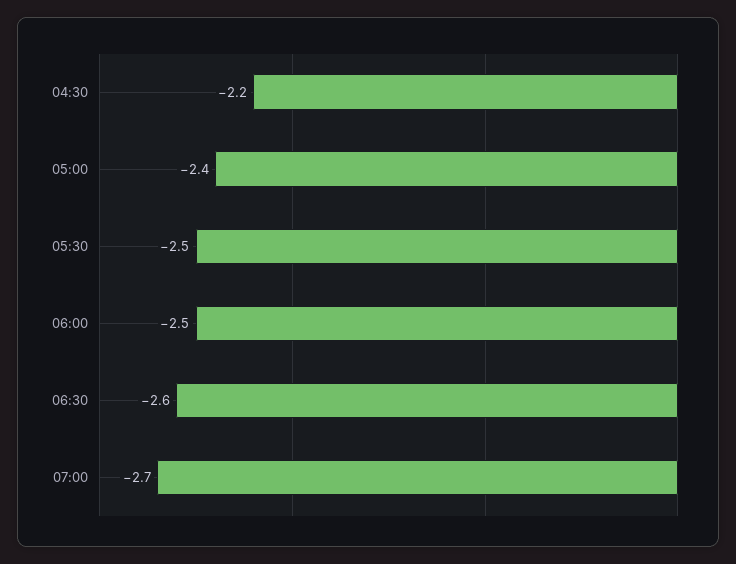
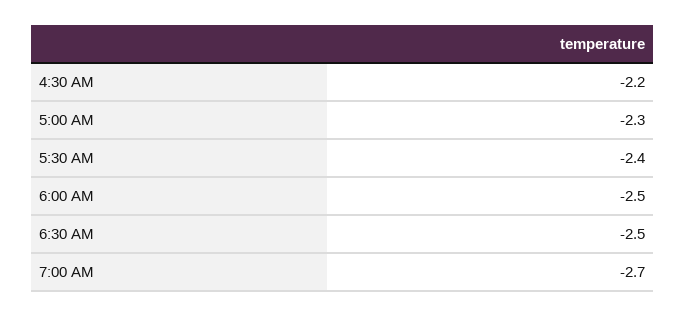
05:00: -2.4 -> -2.3
05:30: -2.5 -> -2.4
06:30: -2.6 -> -2.5

